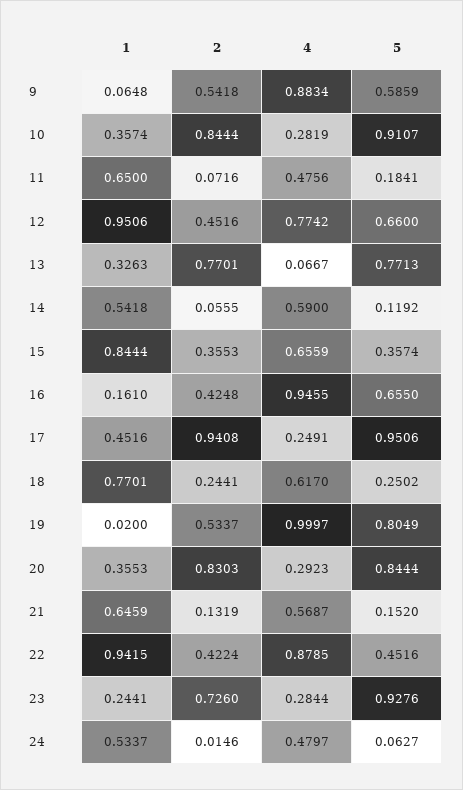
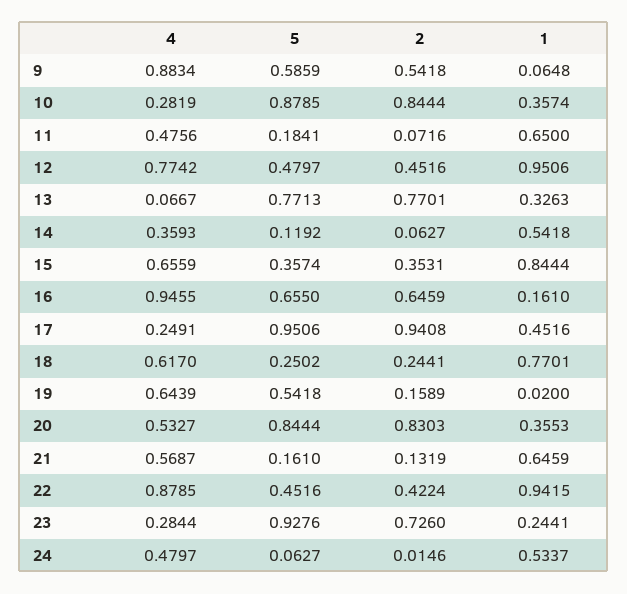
5, 10: 0.9107 -> 0.8785
5, 12: 0.66 -> 0.4797
2, 14: 0.0555 -> 0.0627
4, 14: 0.59 -> 0.3593
2, 15: 0.3553 -> 0.3531
2, 16: 0.4248 -> 0.6459
2, 19: 0.5337 -> 0.1589
4, 19: 0.9997 -> 0.6439
5, 19: 0.8049 -> 0.5418
4, 20: 0.2923 -> 0.5327
5, 21: 0.152 -> 0.161

